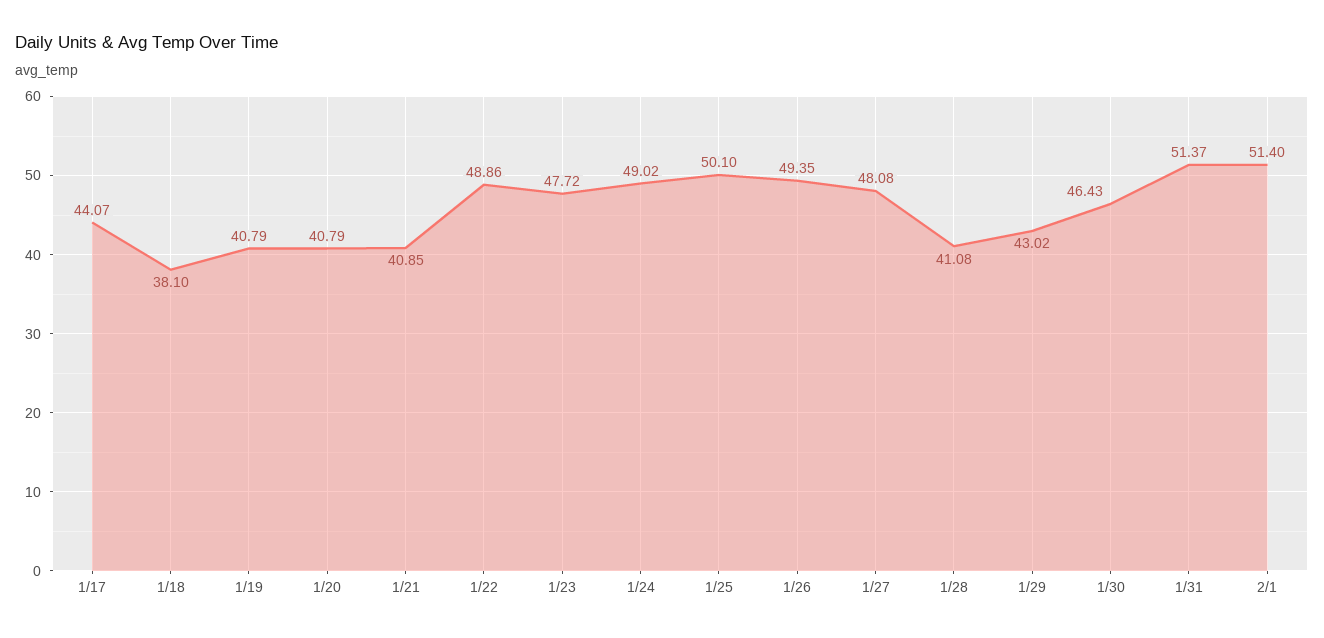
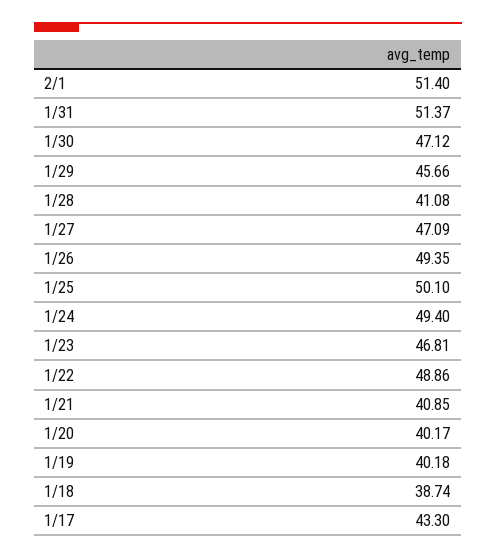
1/17: 44.07 -> 43.3
1/18: 38.1 -> 38.74
1/19: 40.79 -> 40.18
1/20: 40.79 -> 40.17
1/23: 47.72 -> 46.81
1/24: 49.02 -> 49.4
1/27: 48.08 -> 47.09
1/29: 43.02 -> 45.66
1/30: 46.43 -> 47.12

